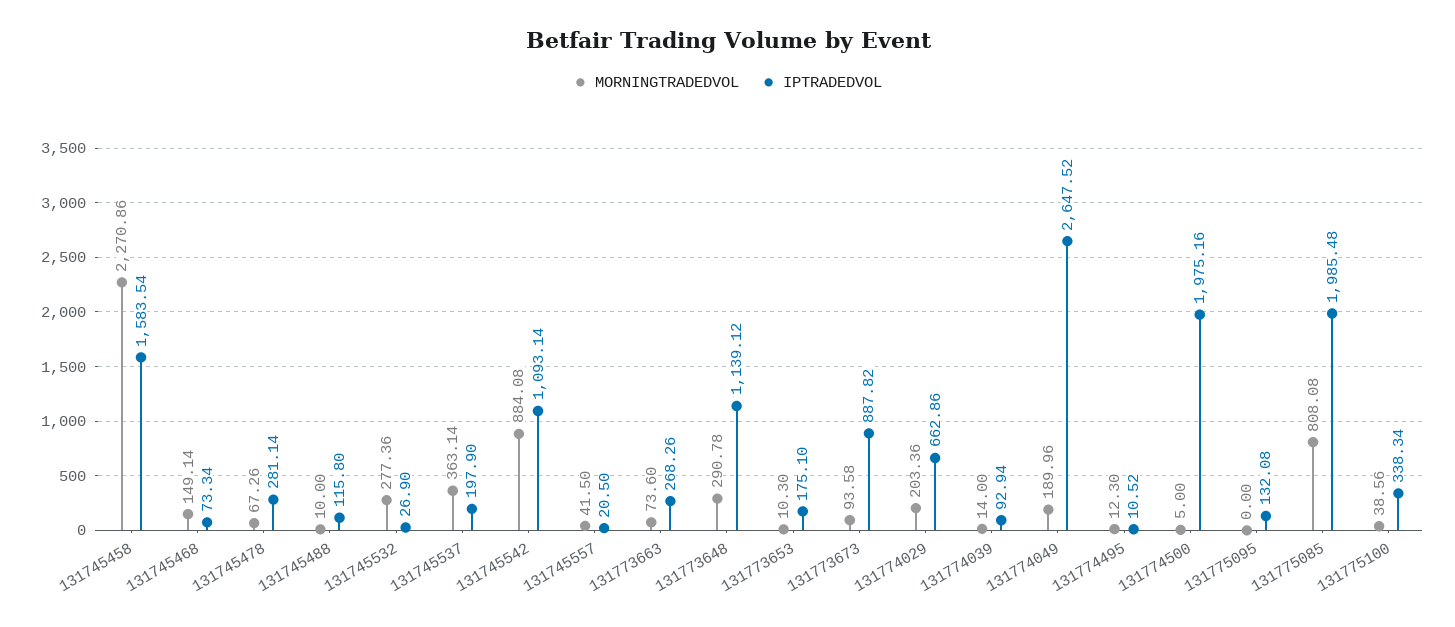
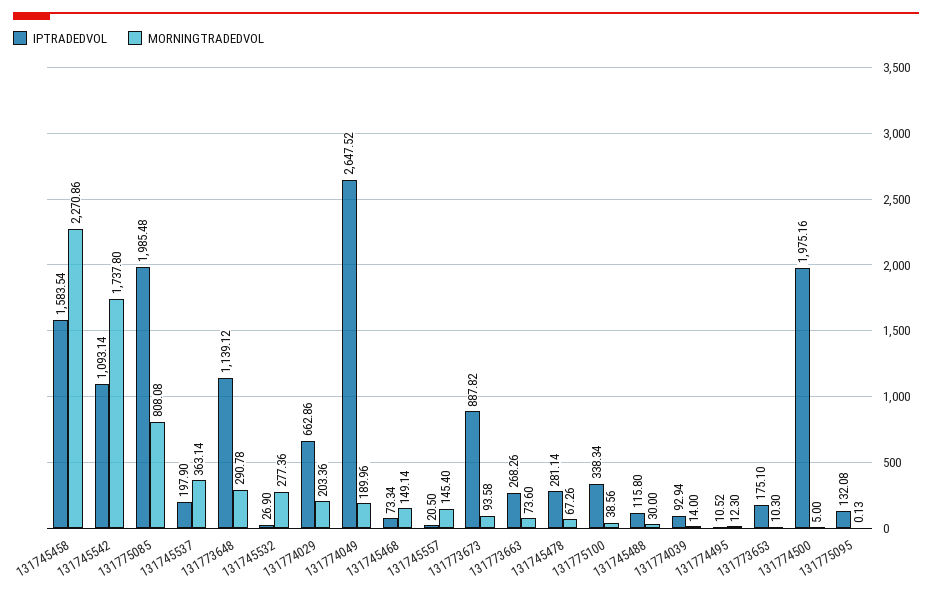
MORNINGTRADEDVOL, 131745488: 10 -> 30
MORNINGTRADEDVOL, 131745542: 884.08 -> 1737.8
MORNINGTRADEDVOL, 131745557: 41.5 -> 145.4
MORNINGTRADEDVOL, 131775095: 0 -> 0.13

